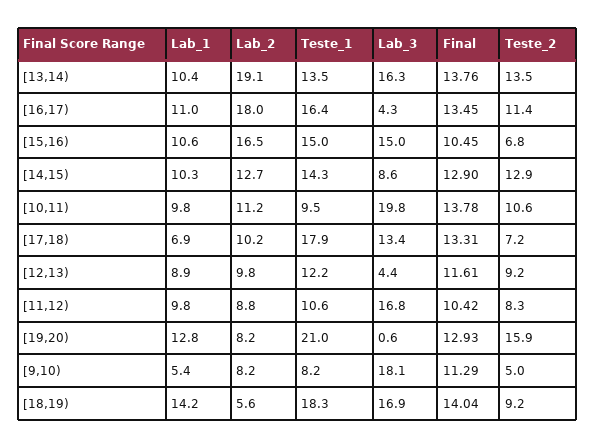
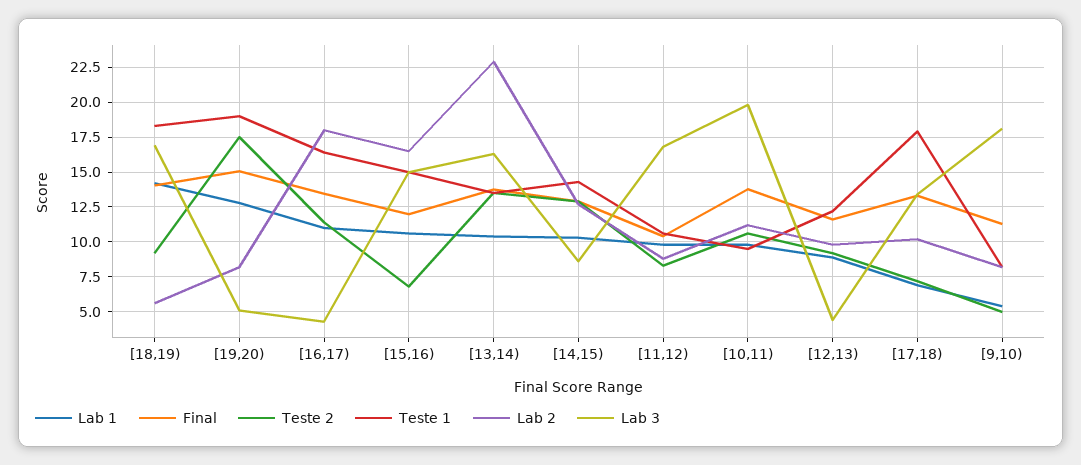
Lab_2, [13,14): 19.1 -> 23
Final, [15,16): 10.45 -> 12
Teste_1, [19,20): 21 -> 19
Lab_3, [19,20): 0.6 -> 5
Final, [19,20): 12.93 -> 15
Teste_2, [19,20): 15.9 -> 17.5

